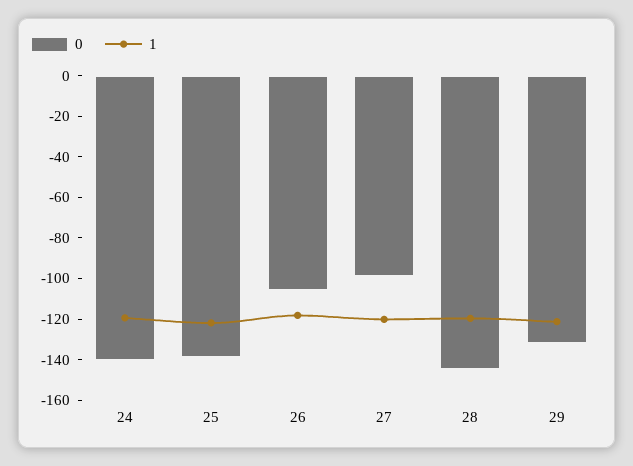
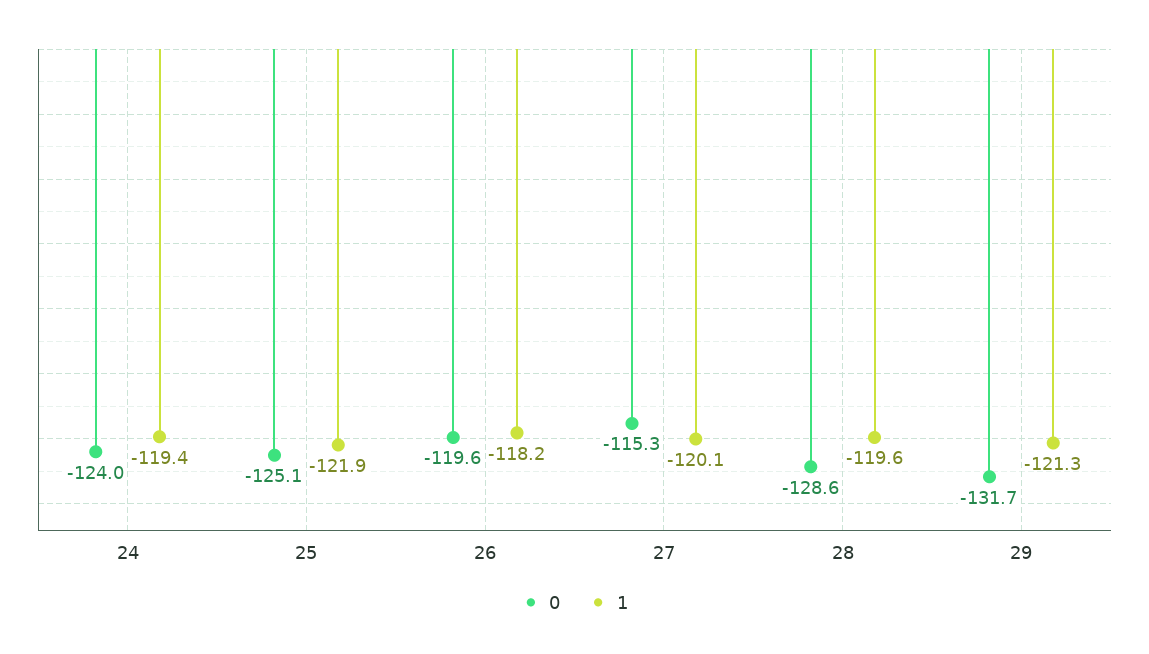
0, 24: -140 -> -124
0, 25: -140 -> -125.1
0, 26: -105 -> -119.6
0, 27: -100 -> -115.3
0, 28: -145 -> -128.6

